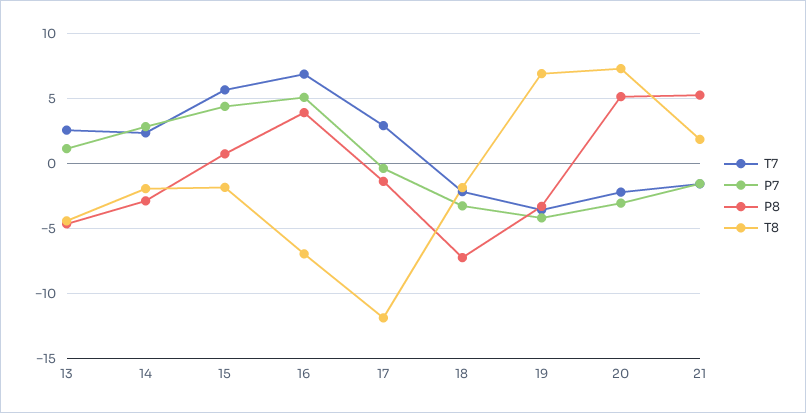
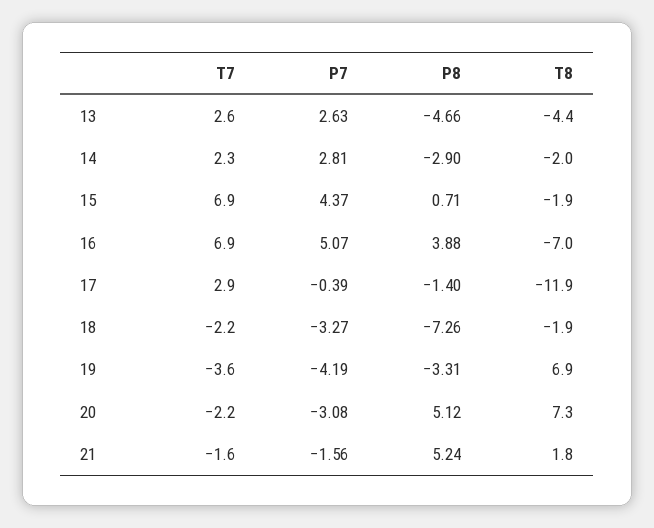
P7, 13: 1 -> 2.63
T7, 15: 5.5 -> 6.9

